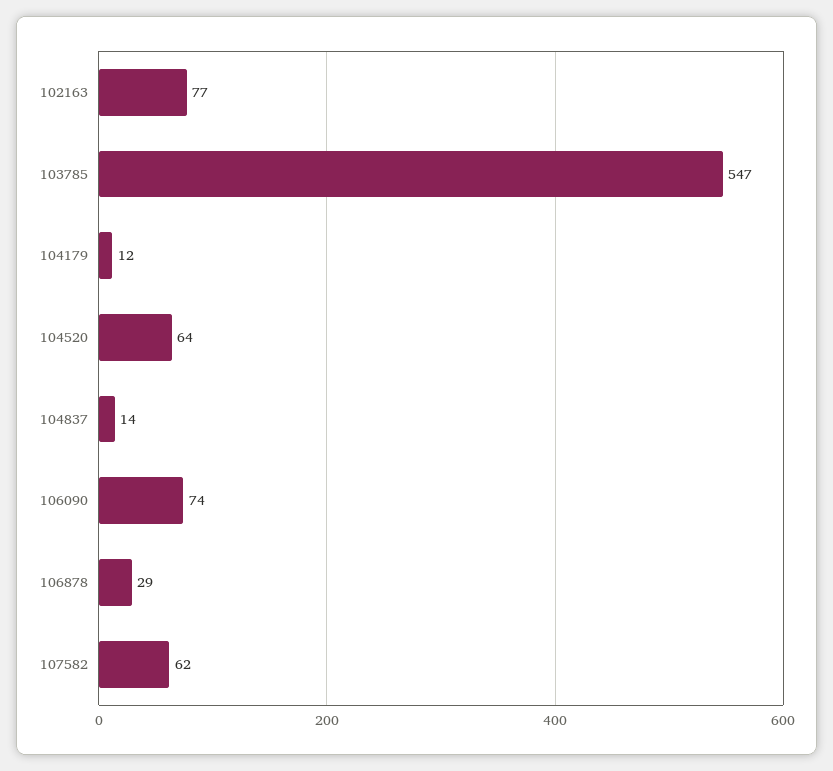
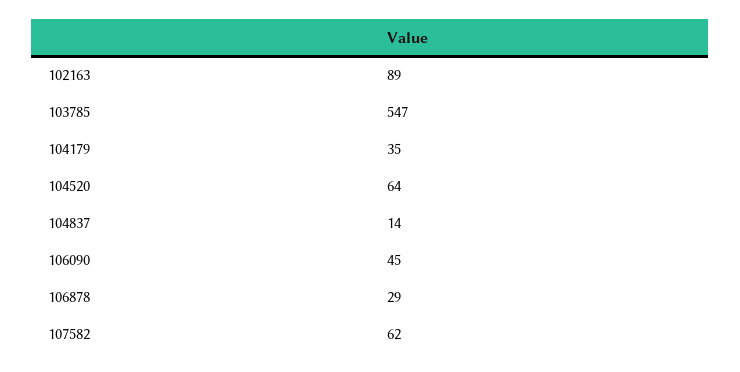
102163: 77 -> 89
104179: 12 -> 35
106090: 74 -> 45

